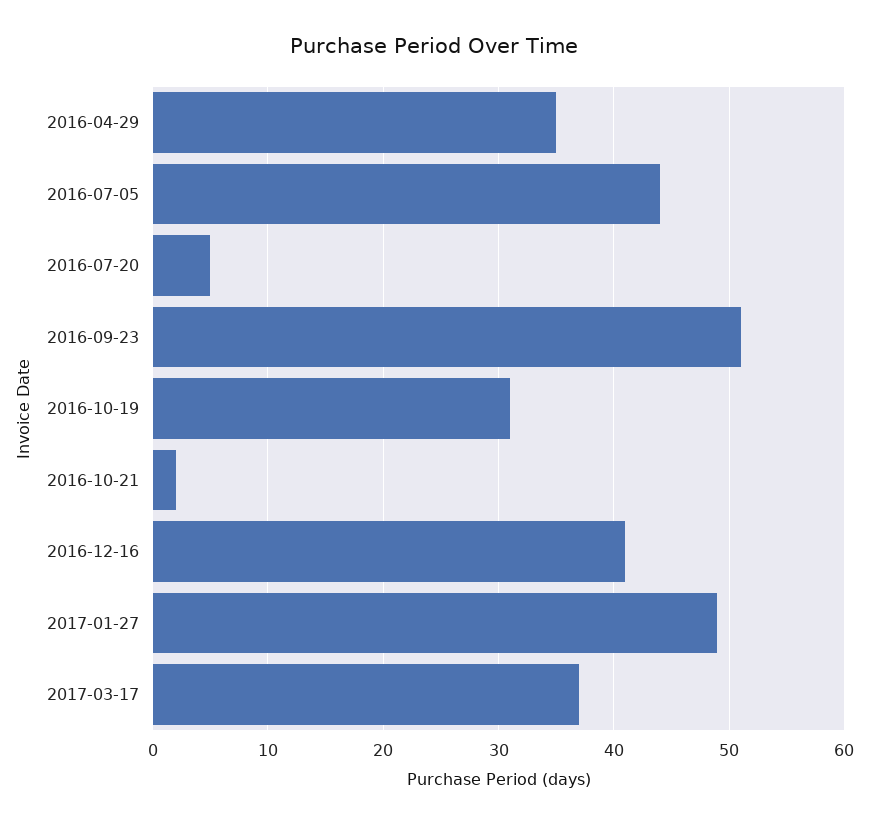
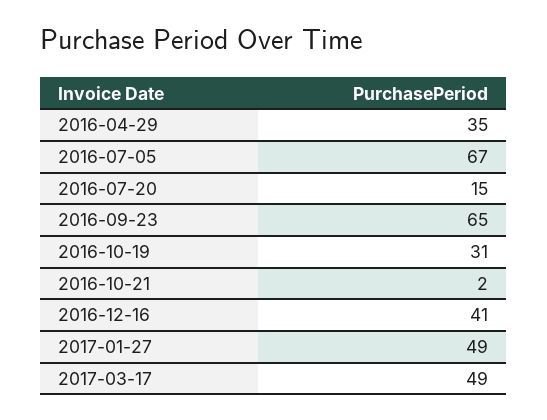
2016-07-05: 44 -> 67
2016-07-20: 5 -> 15
2016-09-23: 51 -> 65
2017-03-17: 37 -> 49

